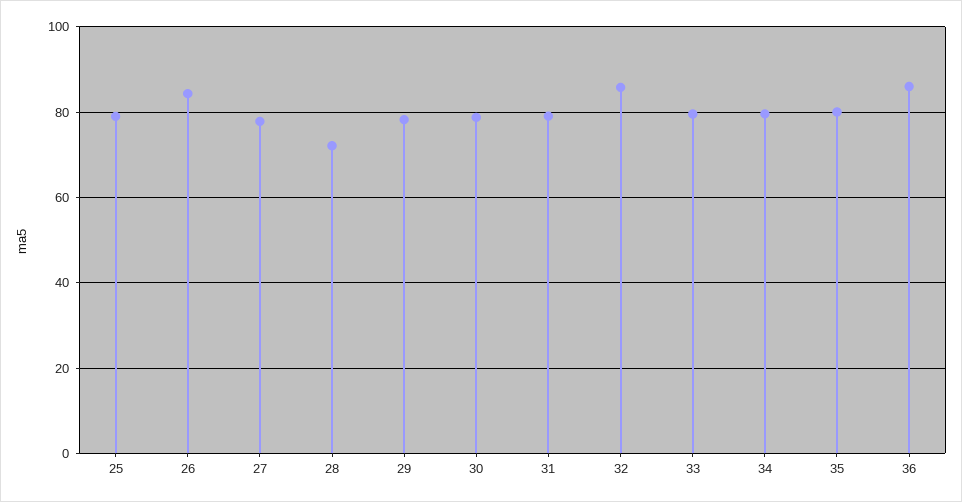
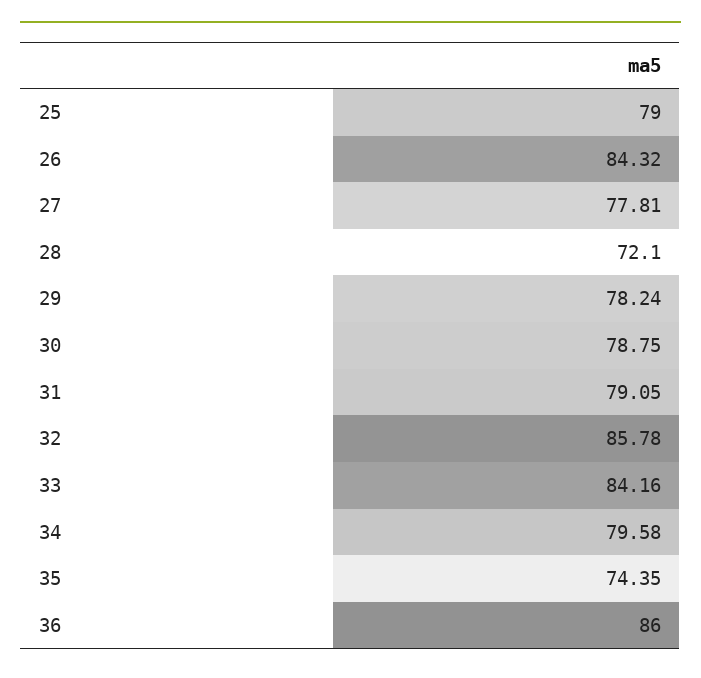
33: 80 -> 84.16
35: 80 -> 74.35

